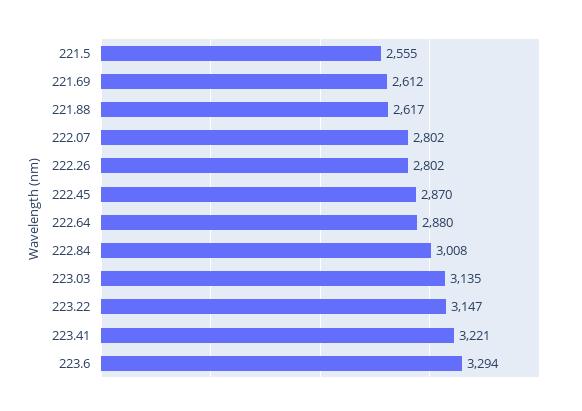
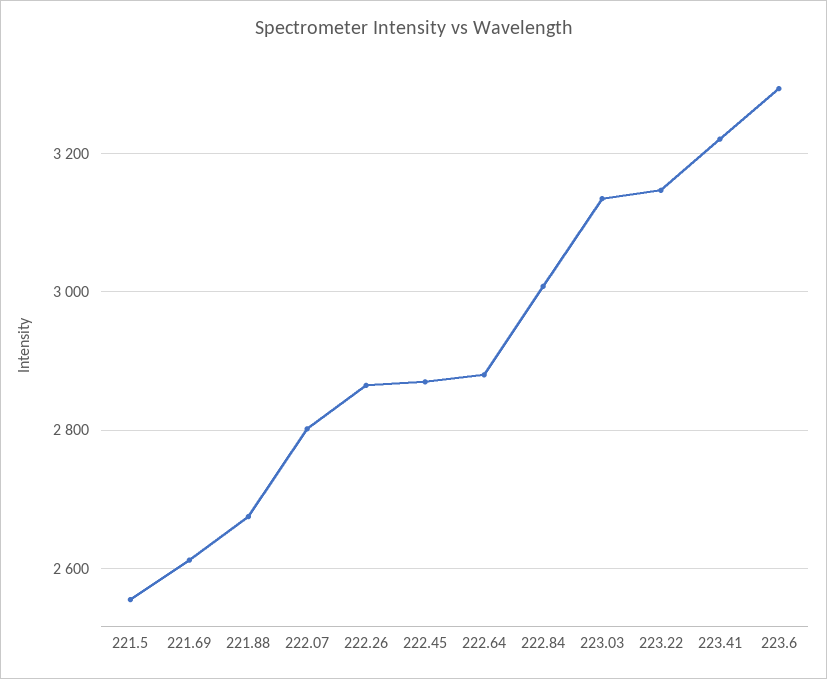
221.88: 2617 -> 2680
222.26: 2802 -> 2860

